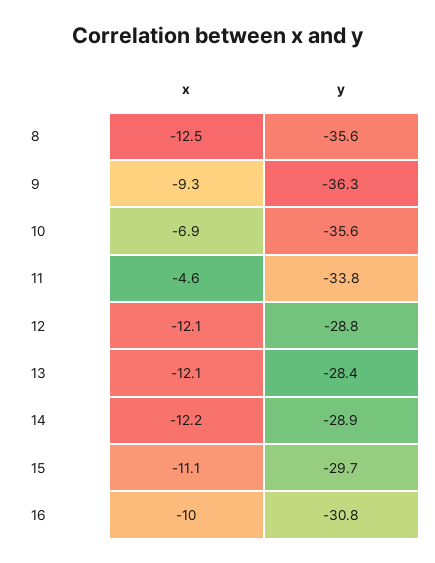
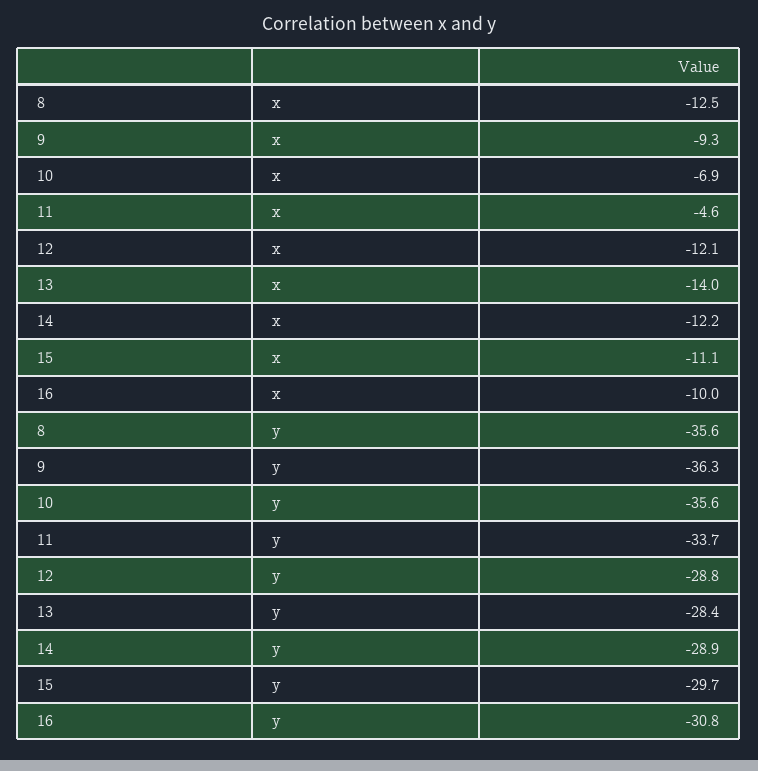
y, 11: -33.8 -> -33.7
x, 13: -12.1 -> -14

